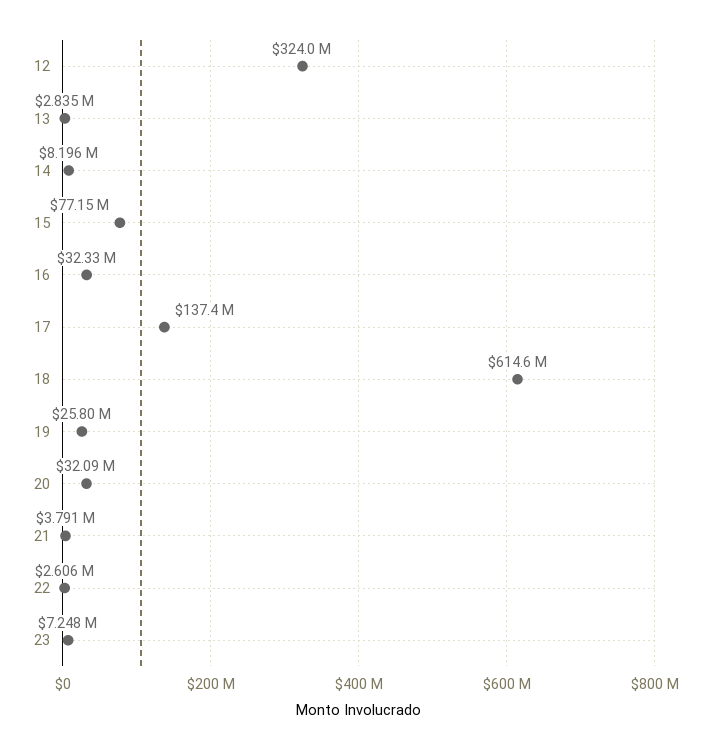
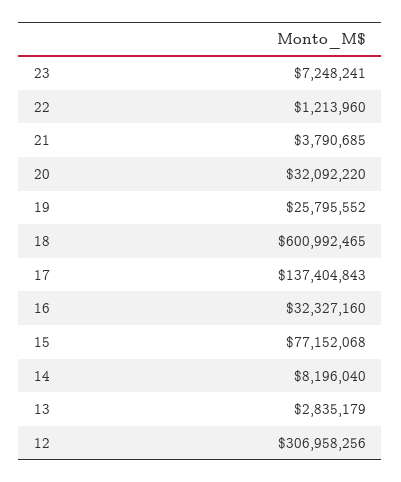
12: 324000000 -> 306958256
18: 614600000 -> 600992465
22: 2606000 -> 1213960

